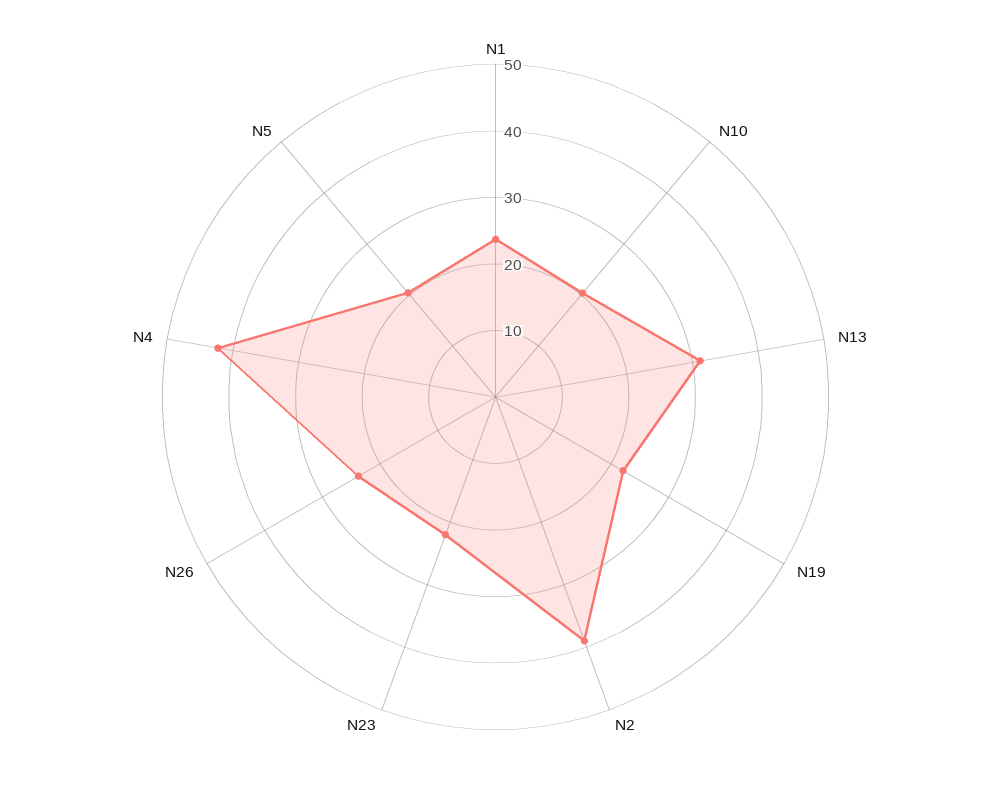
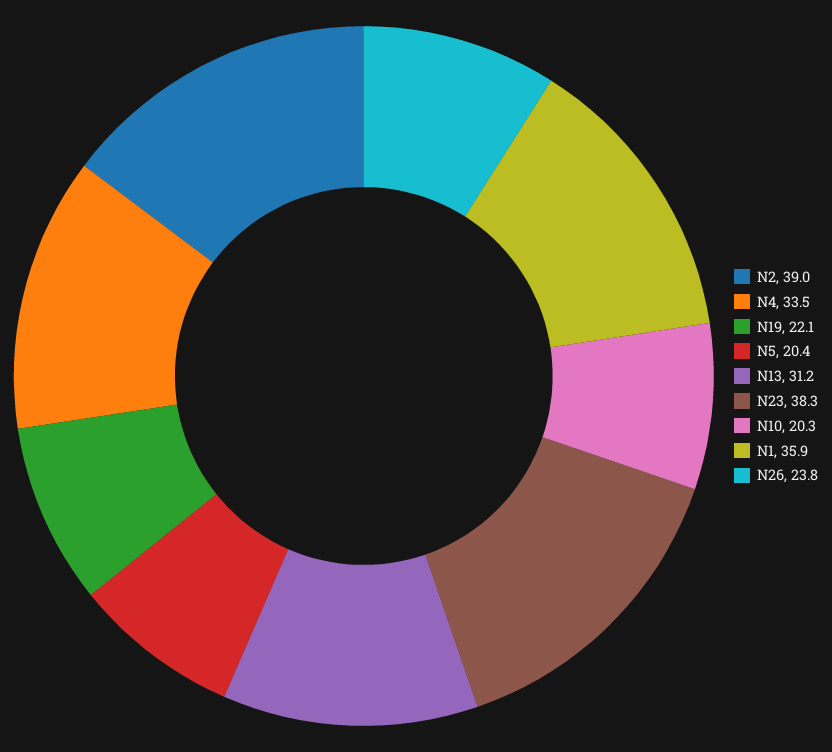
N1: 24 -> 35.9
N23: 22 -> 38.3
N4: 42 -> 33.5

